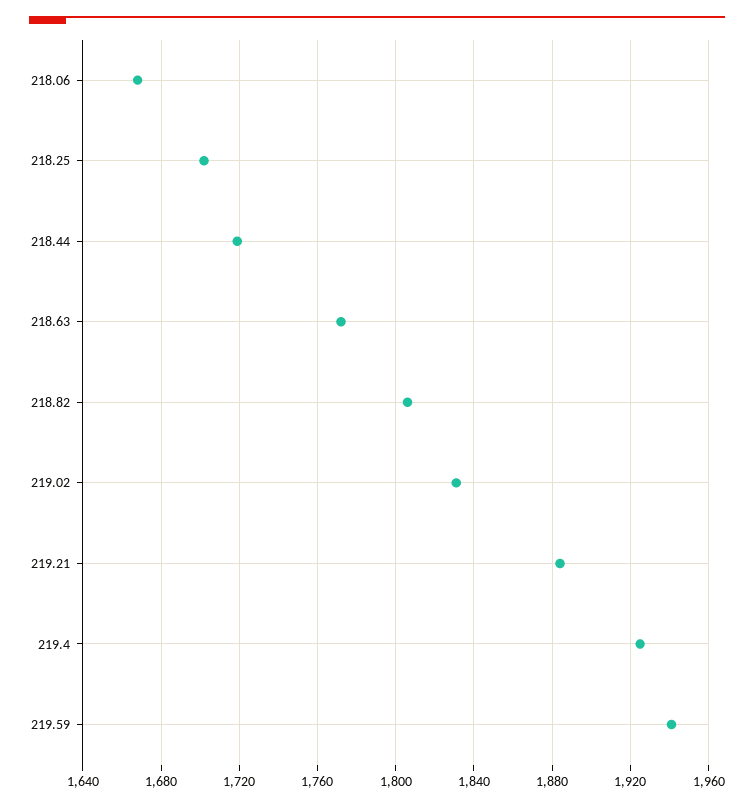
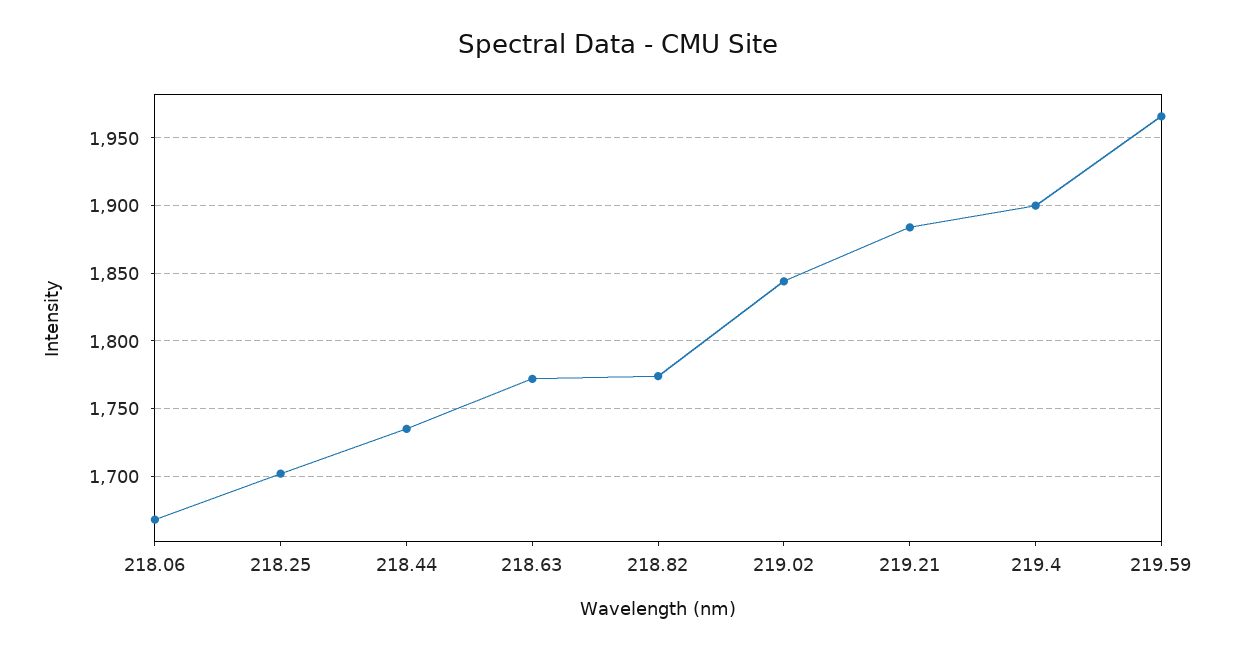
218.44: 1720 -> 1735
218.82: 1805 -> 1775
219.02: 1830 -> 1845
219.4: 1925 -> 1900
219.59: 1940 -> 1965

